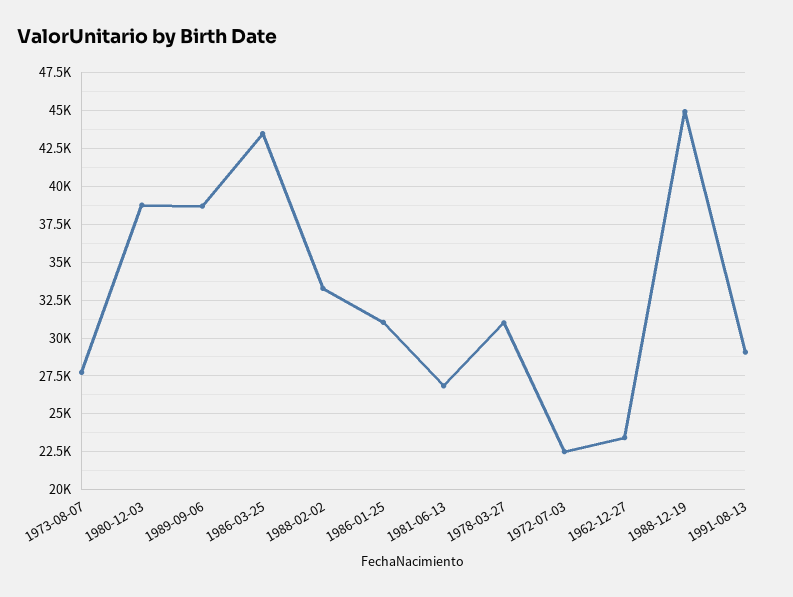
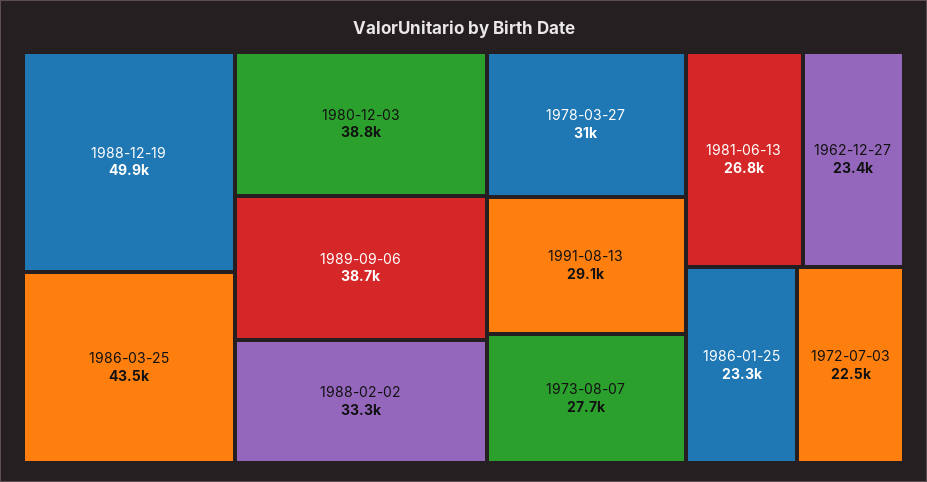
1986-01-25: 31000 -> 23300
1988-12-19: 45000 -> 49900

